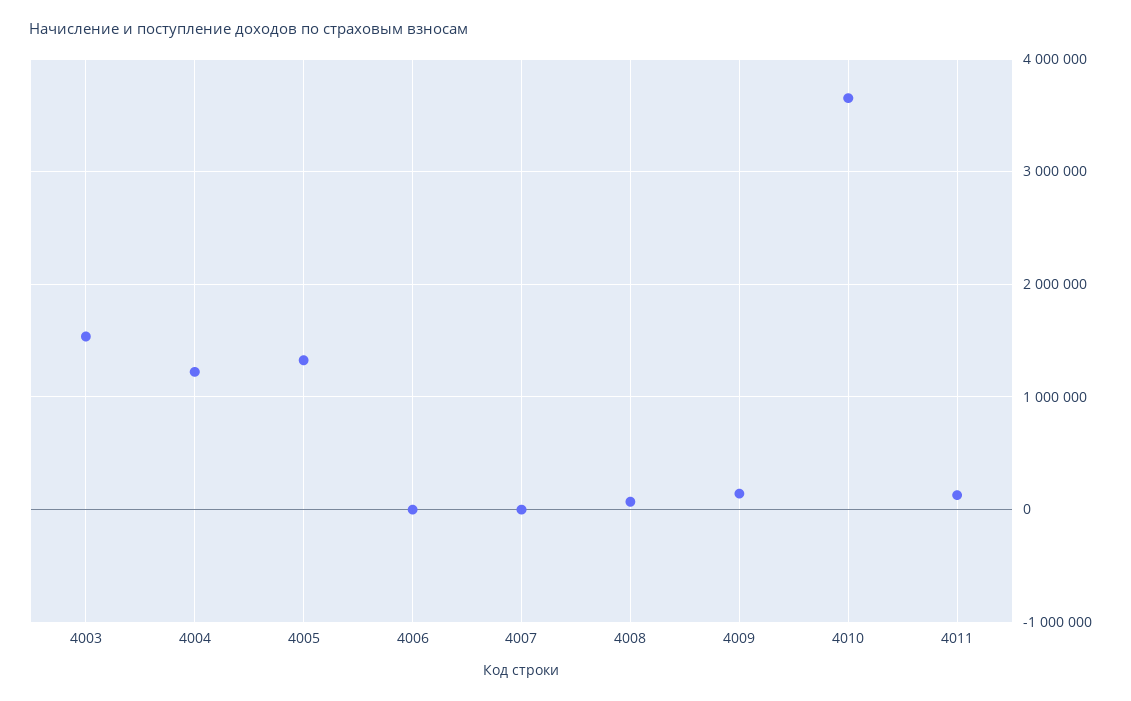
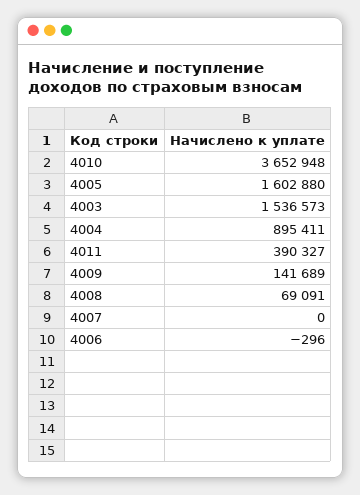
4004: 1200000 -> 895411
4005: 1300000 -> 1602880
4011: 100000 -> 390327

